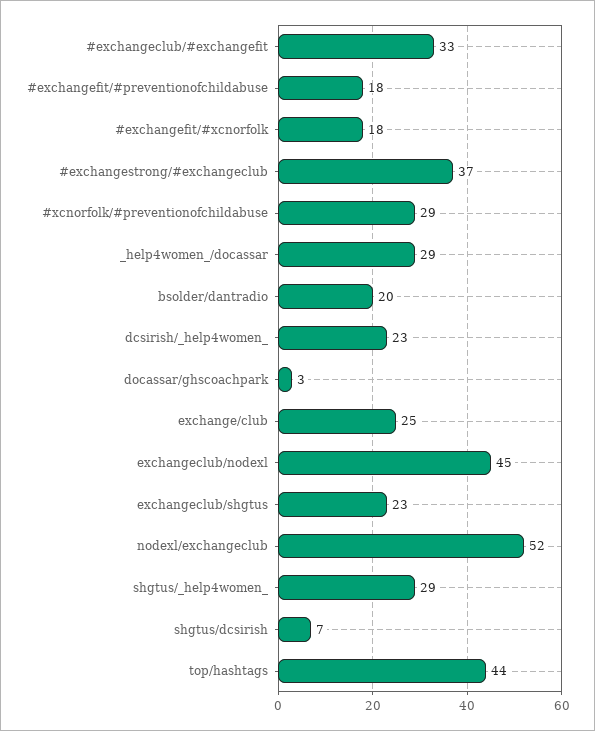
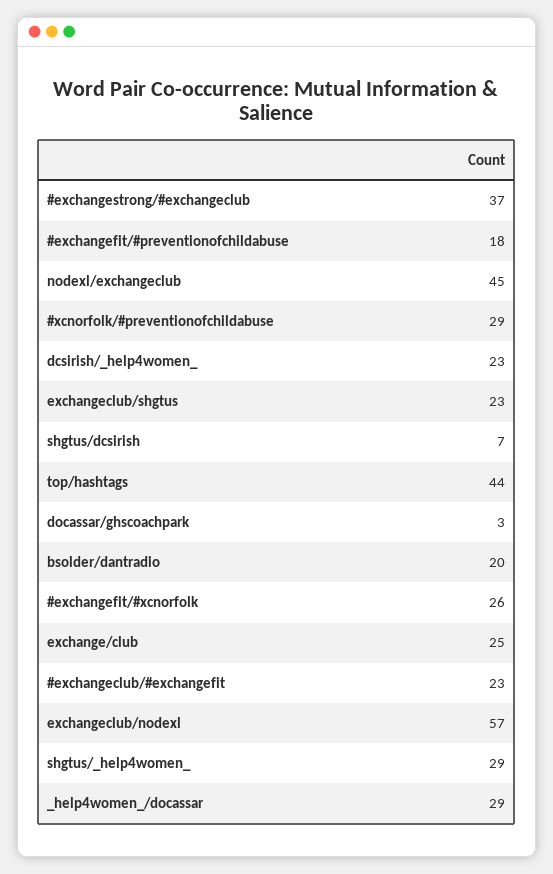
#exchangeclub/#exchangefit: 33 -> 23
#exchangefit/#xcnorfolk: 18 -> 26
exchangeclub/nodexl: 45 -> 57
nodexl/exchangeclub: 52 -> 45

